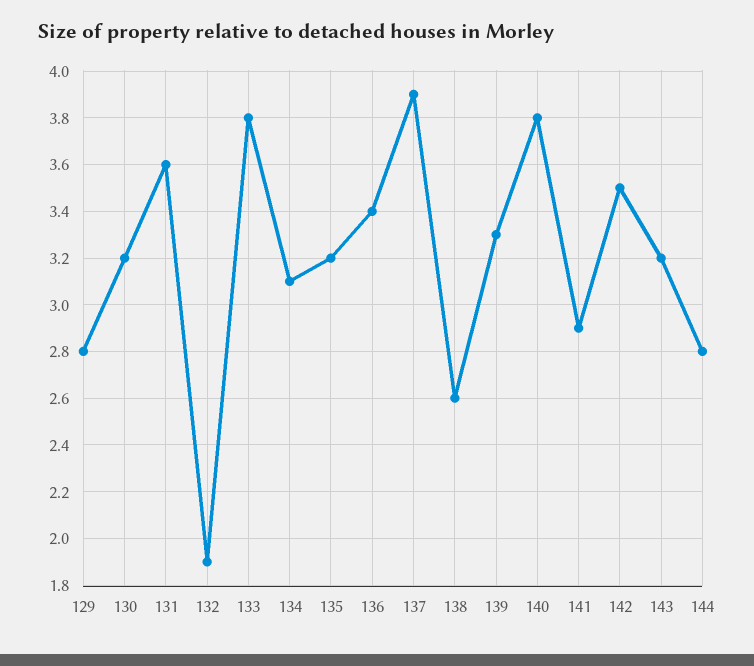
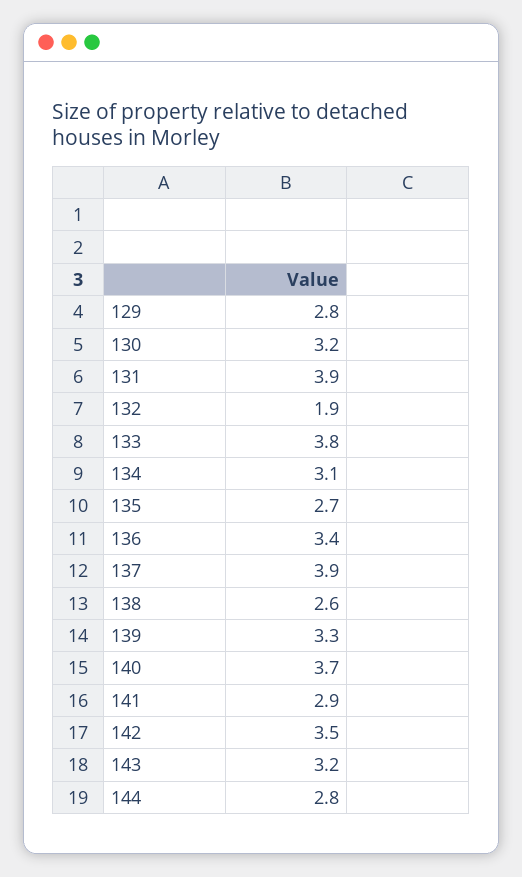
131: 3.6 -> 3.9
135: 3.2 -> 2.7
140: 3.8 -> 3.7

